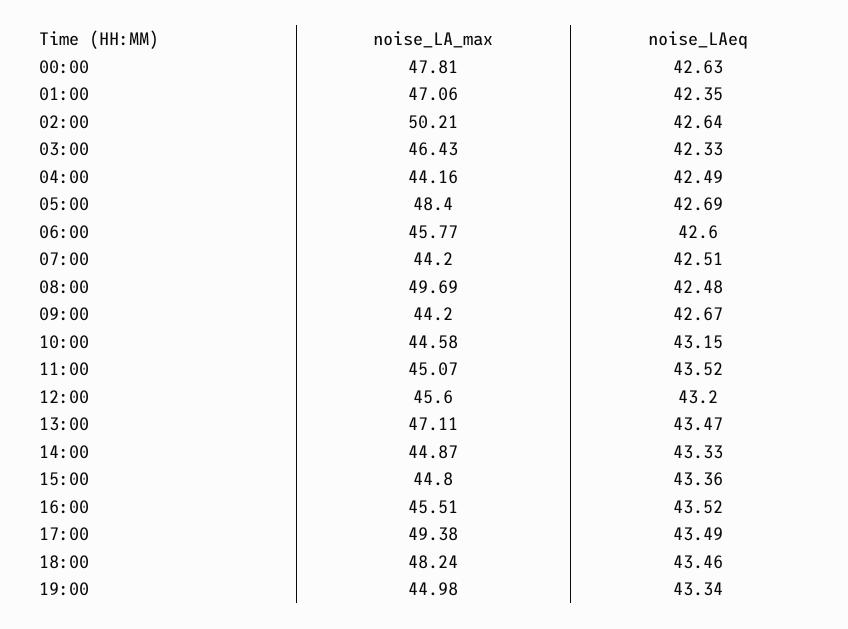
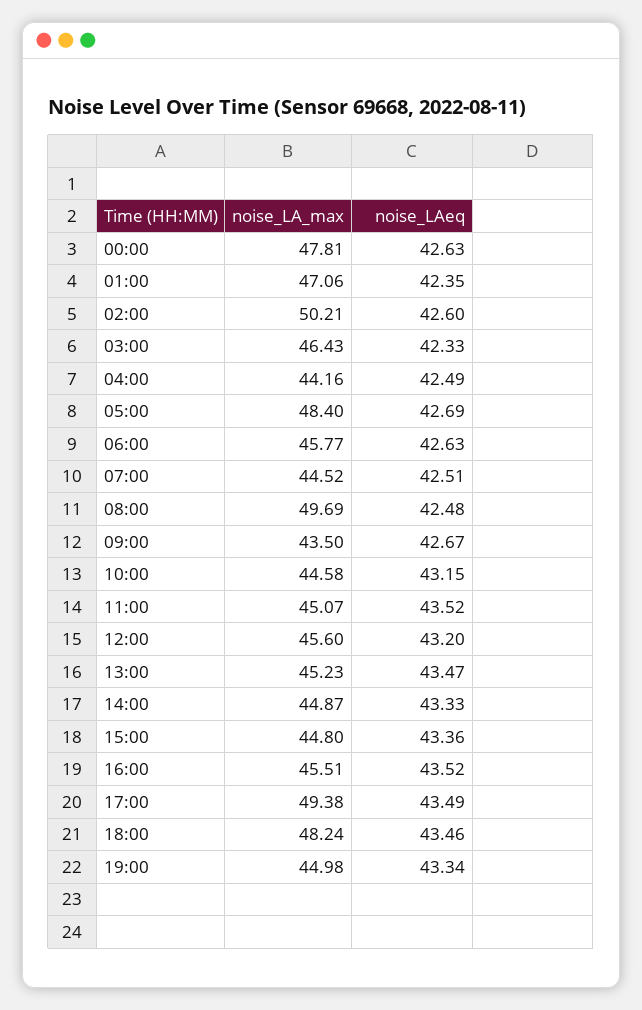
noise_LAeq, 02:00: 42.64 -> 42.6
noise_LAeq, 06:00: 42.6 -> 42.63
noise_LA_max, 07:00: 44.2 -> 44.52
noise_LA_max, 09:00: 44.2 -> 43.5
noise_LA_max, 13:00: 47.11 -> 45.23

